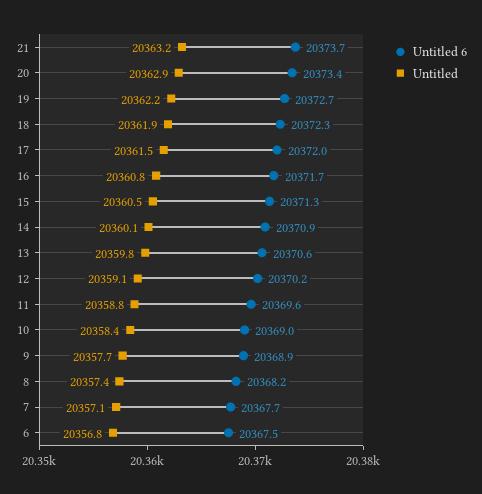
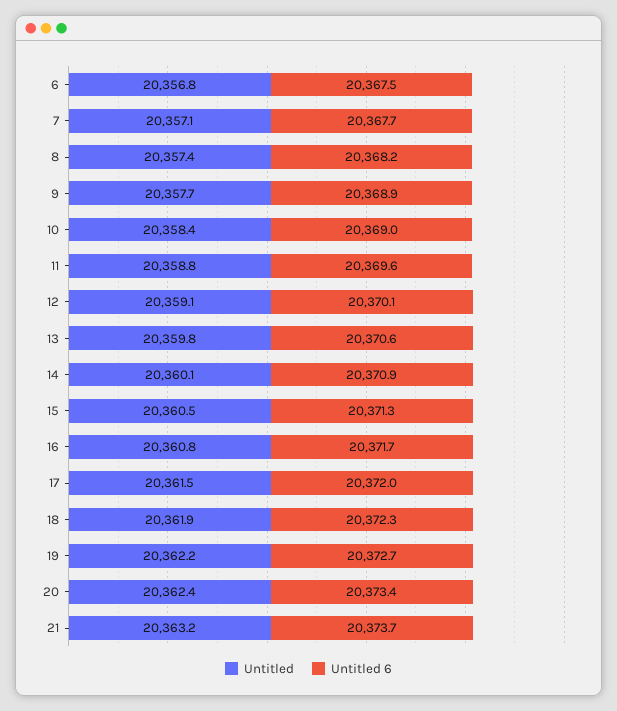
Untitled, 20: 20362.9 -> 20362.4
Untitled 6, 12: 20370.2 -> 20370.1

